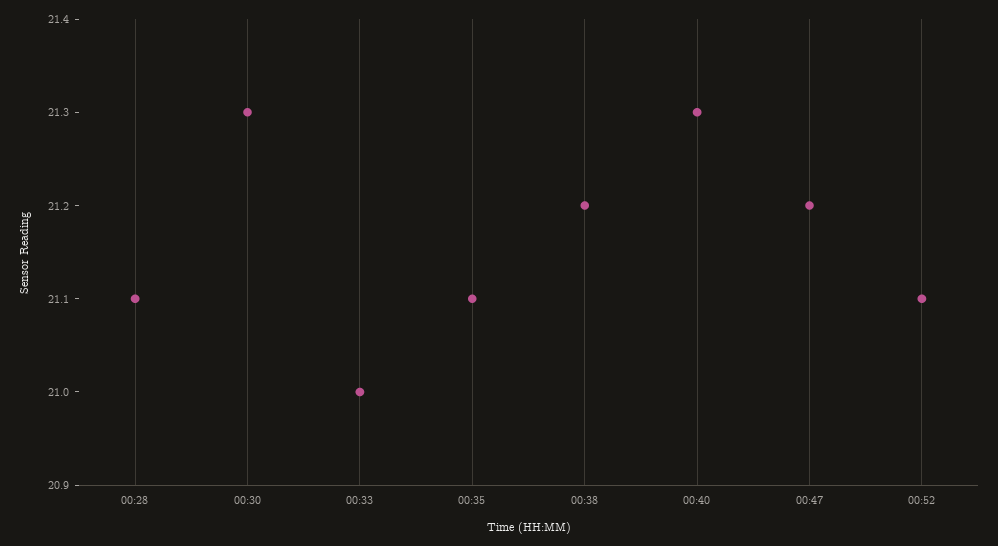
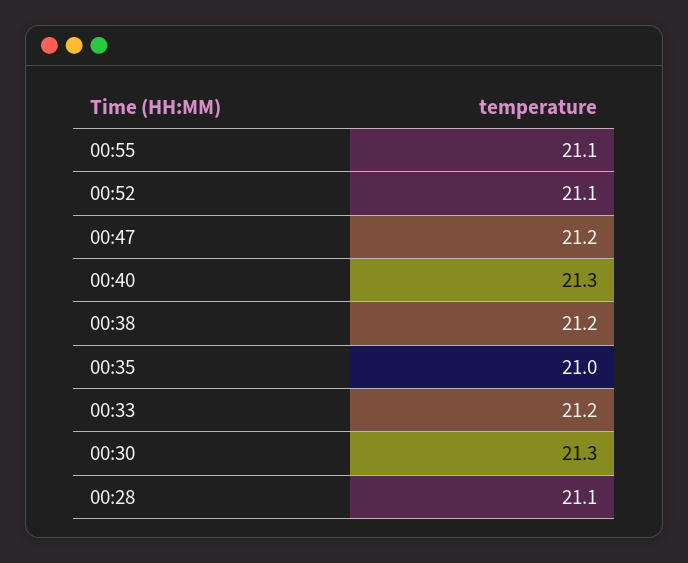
00:33: 21 -> 21.2
00:35: 21.1 -> 21
00:55: none -> 21.1

